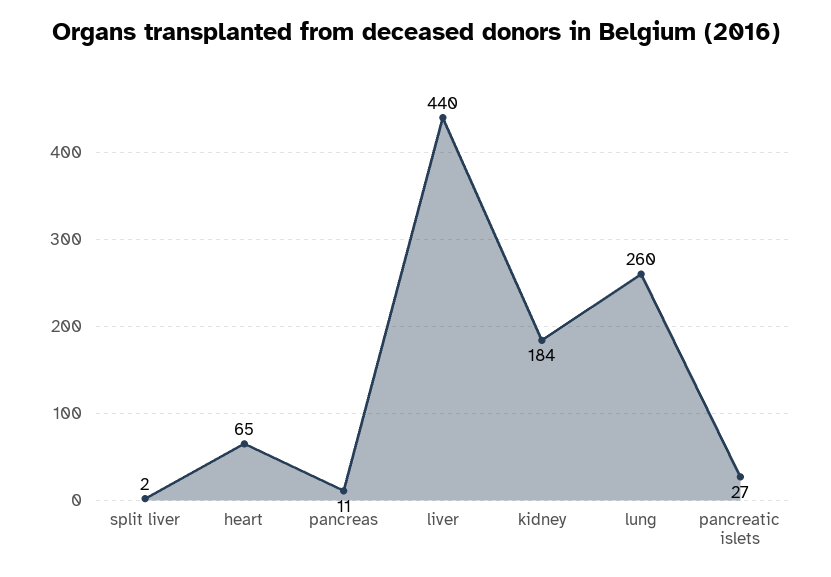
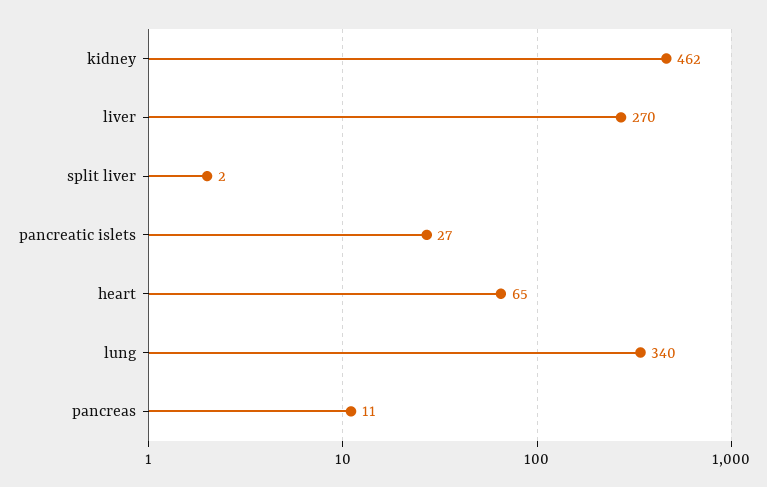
liver: 440 -> 270
kidney: 184 -> 462
lung: 260 -> 340

